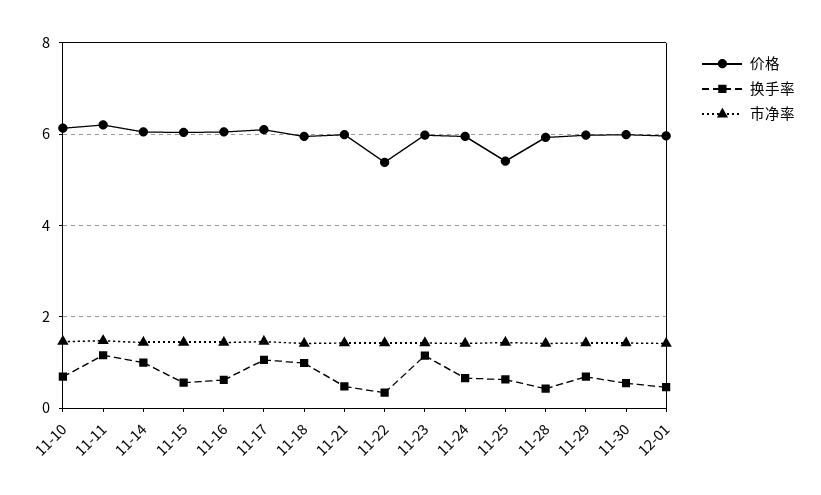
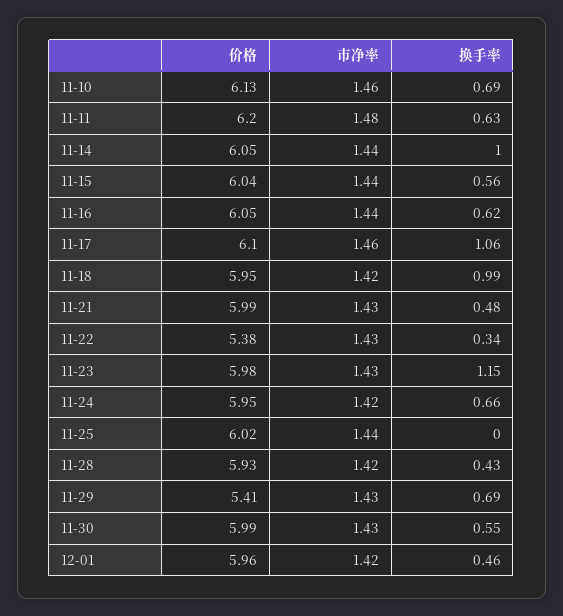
换手率, 11-11: 1.2 -> 0.63
价格, 11-25: 5.4 -> 6.02
换手率, 11-25: 0.6 -> 0
价格, 11-29: 6 -> 5.41

